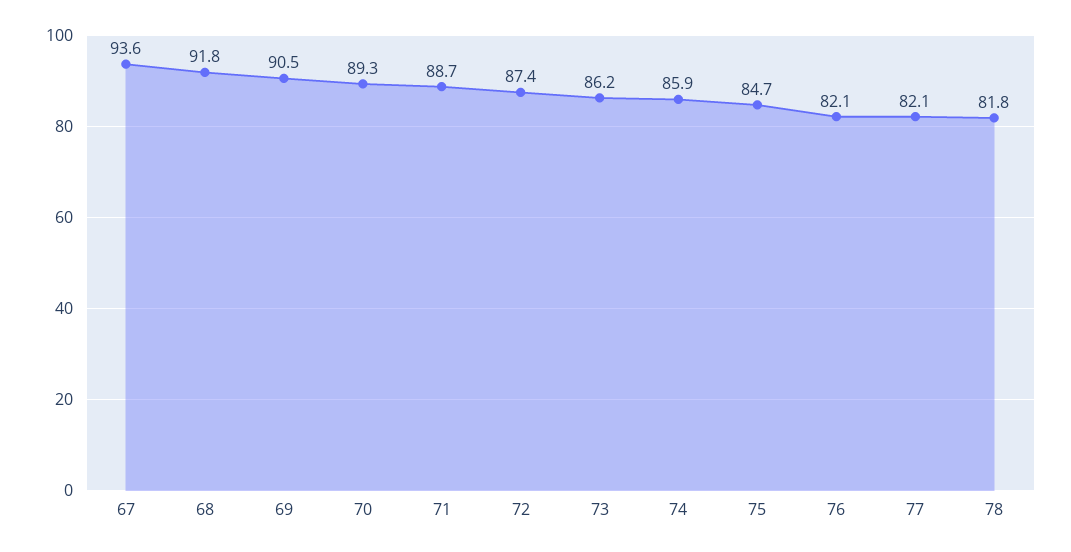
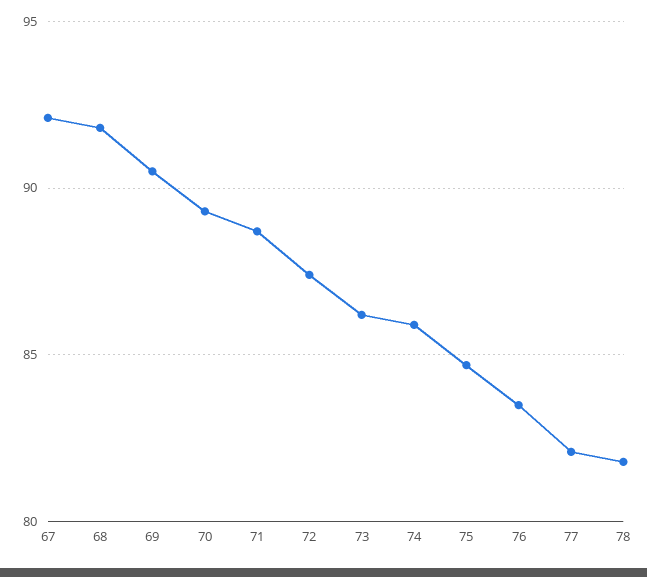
67: 93.6 -> 92
76: 82.1 -> 83.5

